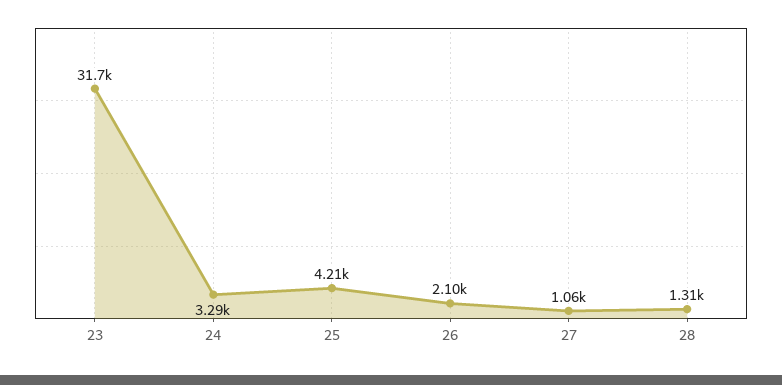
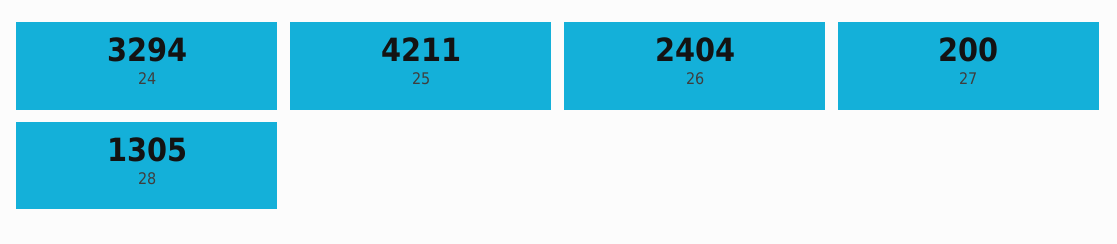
23: 31700 -> none
26: 2100 -> 2404
27: 1060 -> 200

